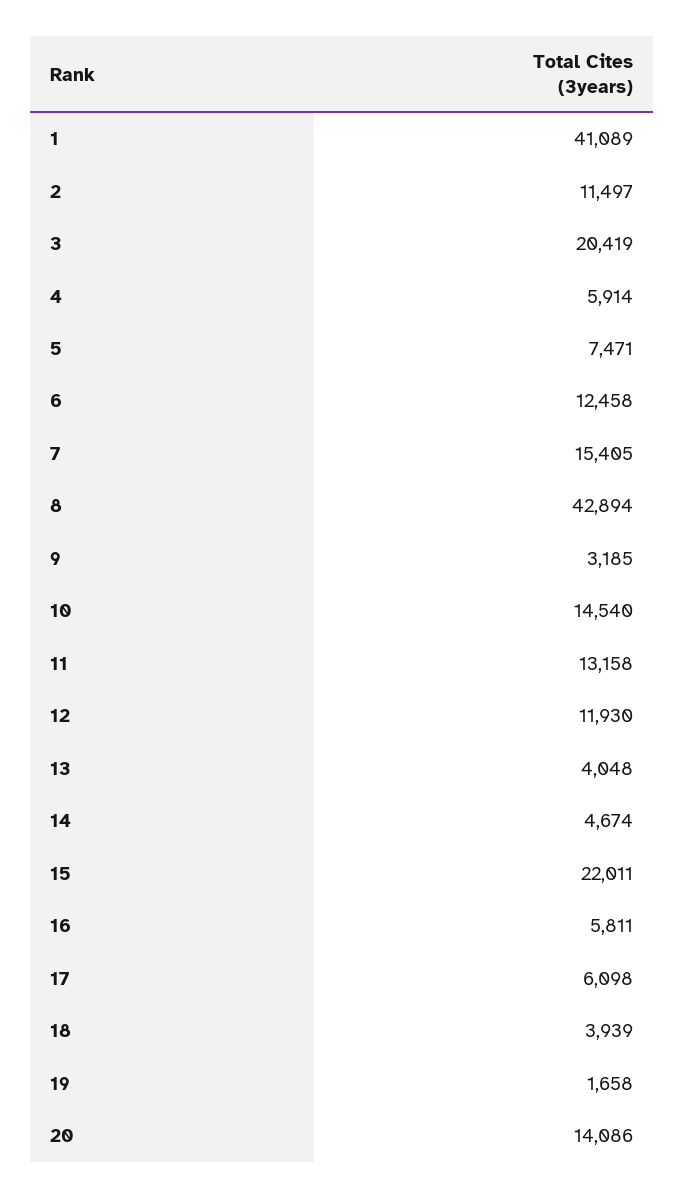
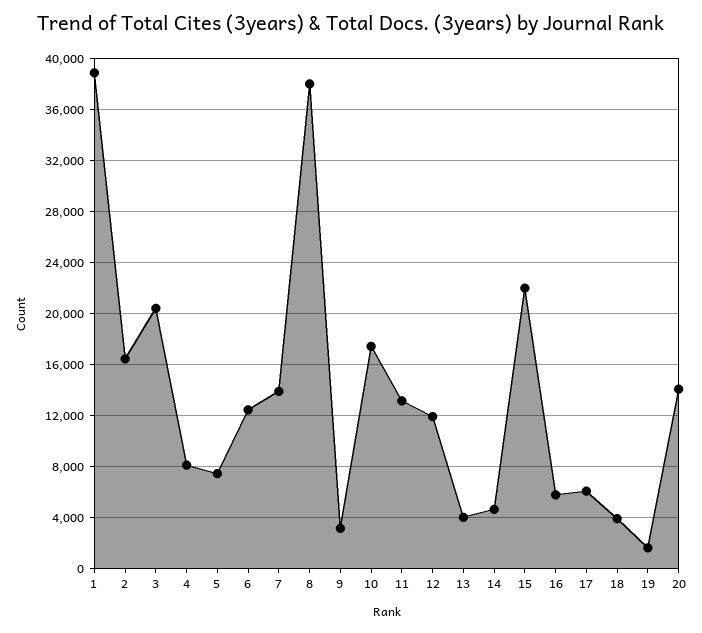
1: 41089 -> 39000
2: 11497 -> 16500
4: 5914 -> 8000
7: 15405 -> 14000
8: 42894 -> 38000
10: 14540 -> 17500

